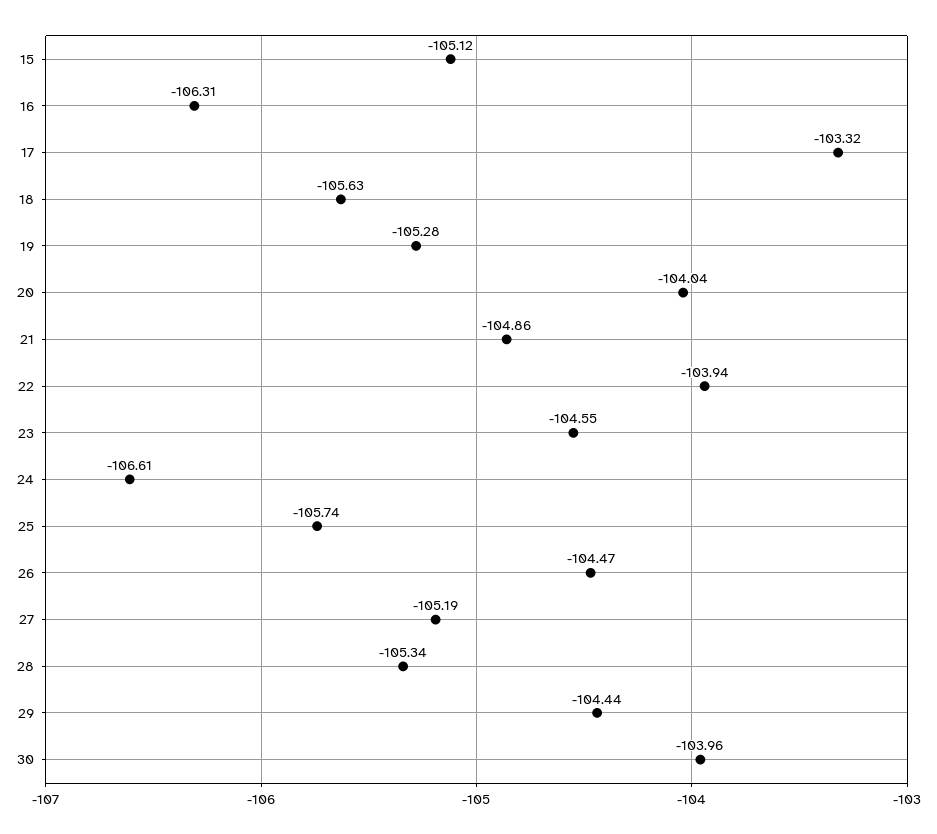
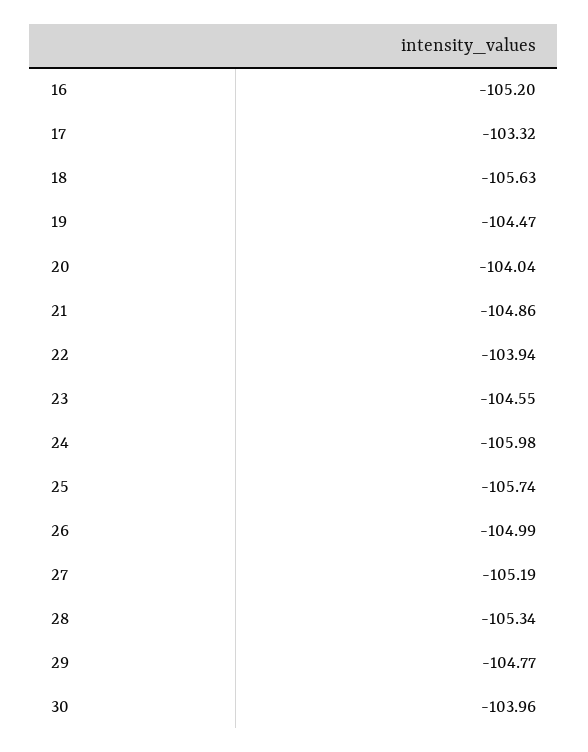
15: -105.12 -> none
16: -106.31 -> -105.2
19: -105.28 -> -104.47
24: -106.61 -> -105.98
26: -104.47 -> -104.99
29: -104.44 -> -104.77

